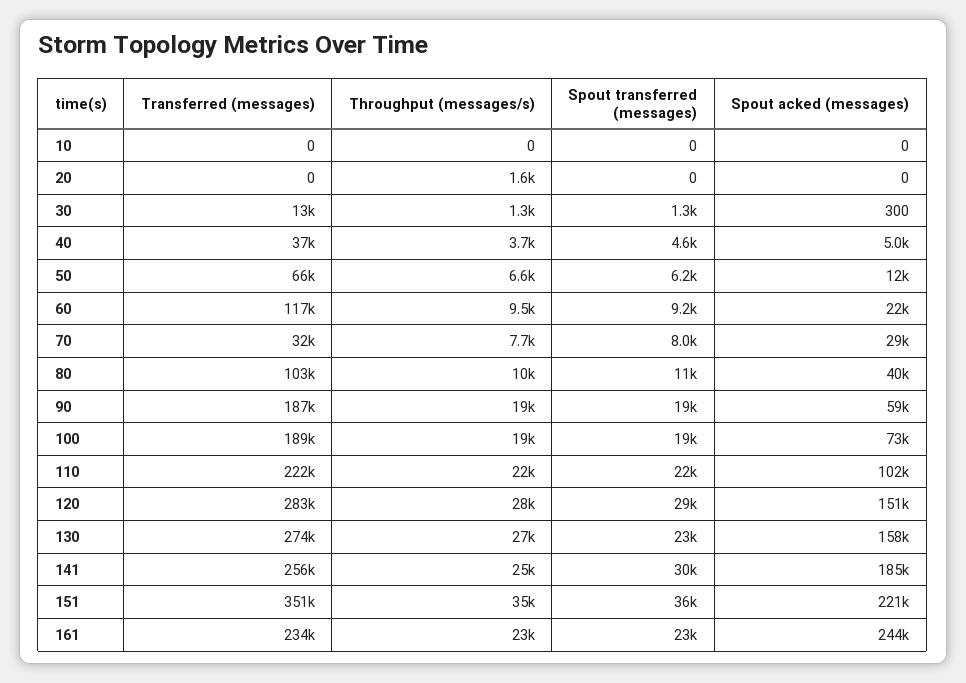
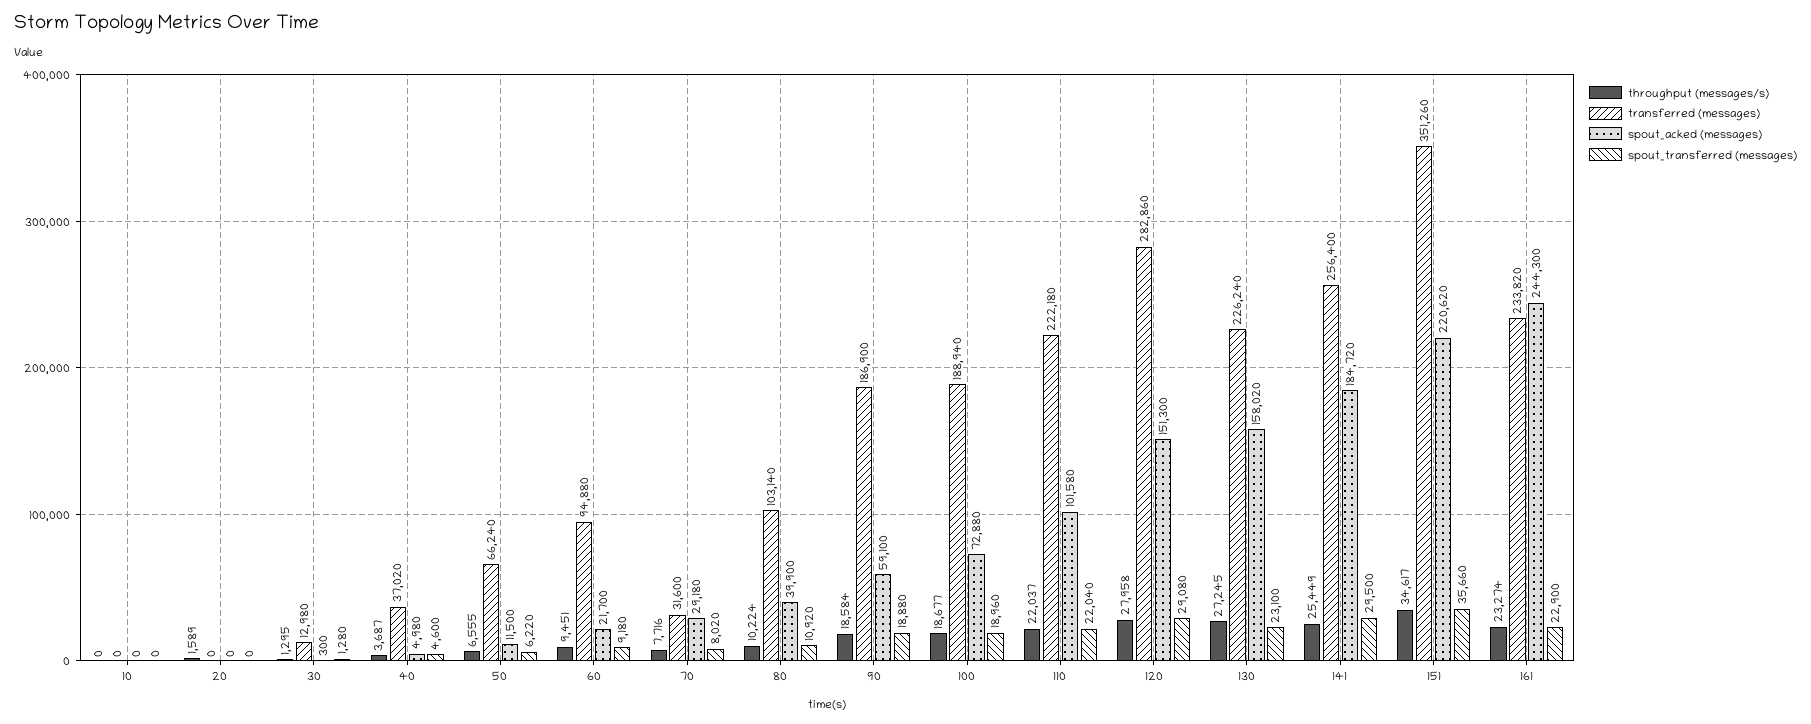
Transferred (messages), 60: 117000 -> 94880
Transferred (messages), 130: 274000 -> 226240

